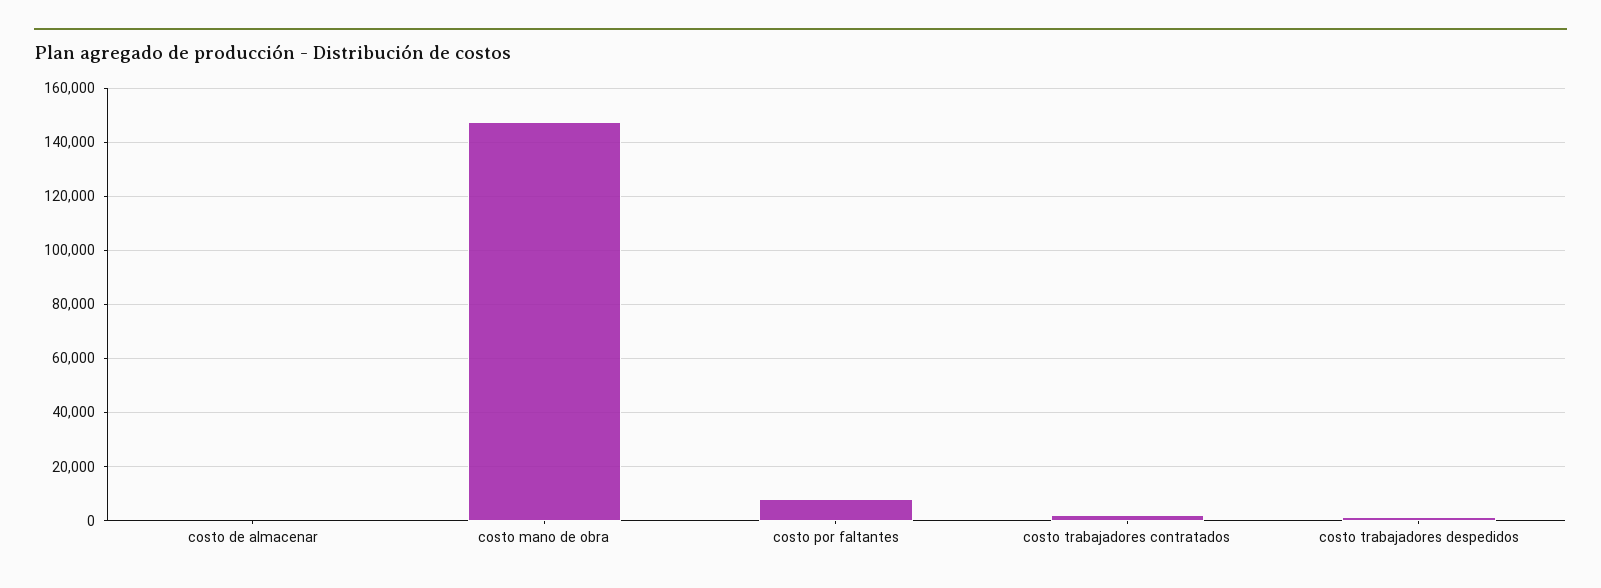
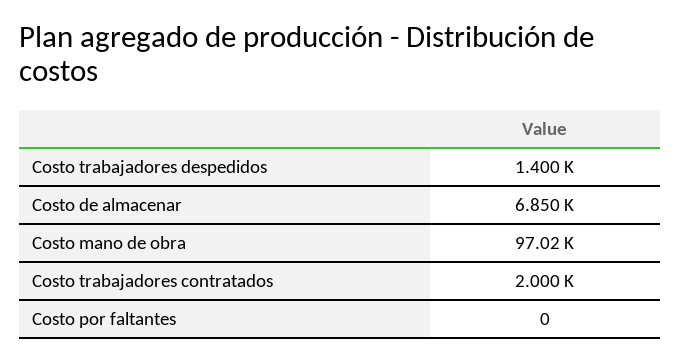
costo de almacenar: 0 -> 6850
costo mano de obra: 147500 -> 97020
costo por faltantes: 7500 -> 0

